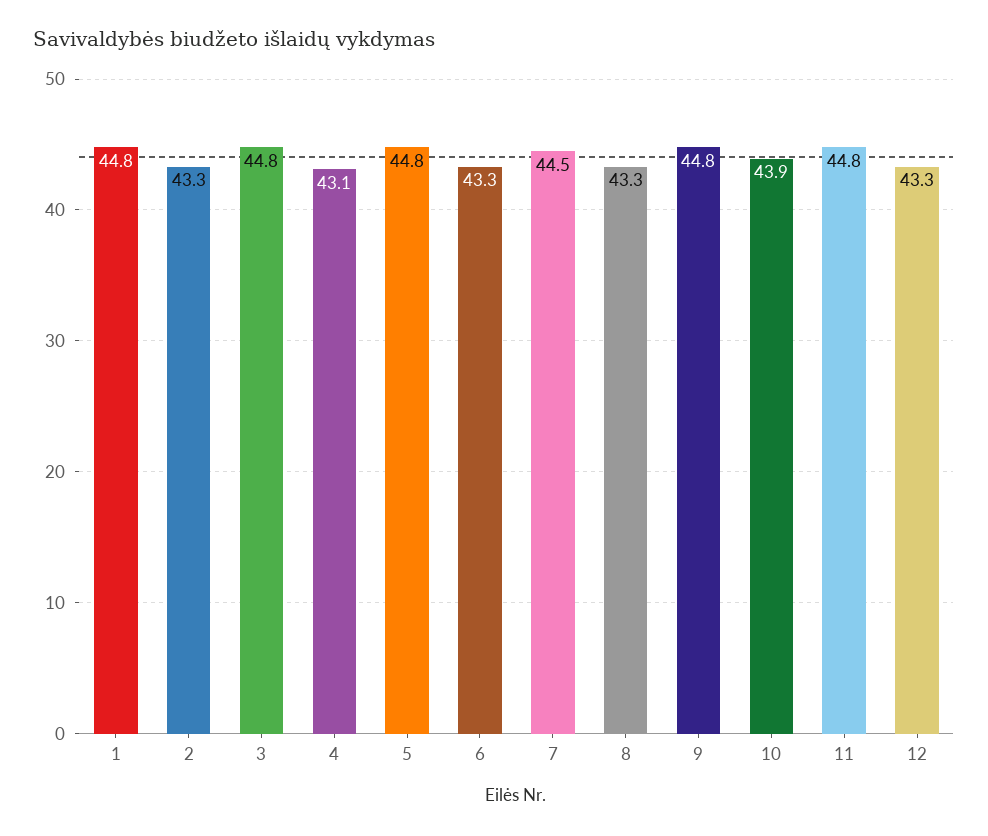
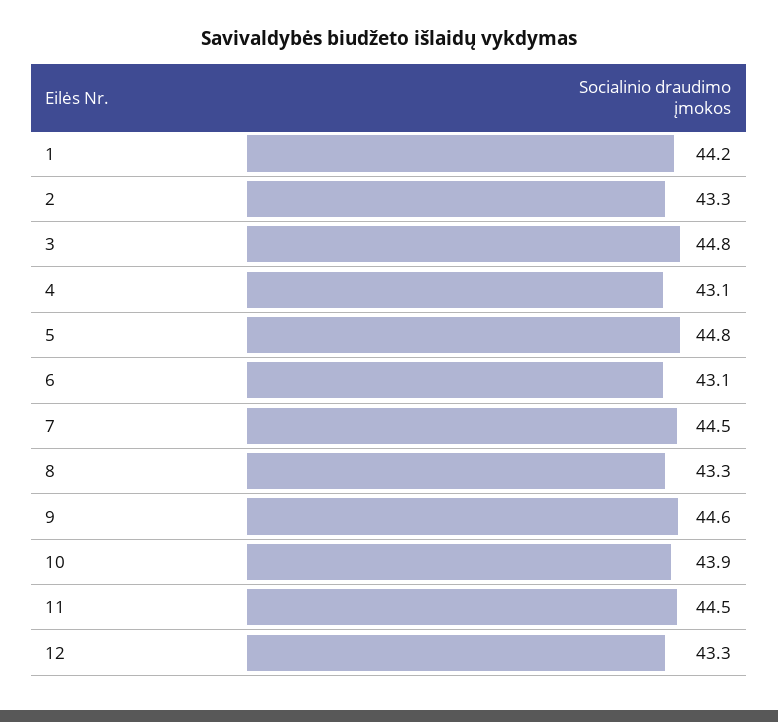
1: 44.8 -> 44.2
6: 43.3 -> 43.1
9: 44.8 -> 44.6
11: 44.8 -> 44.5

